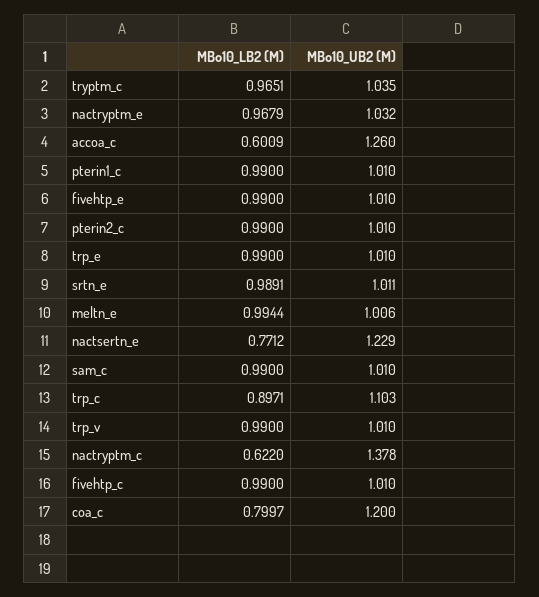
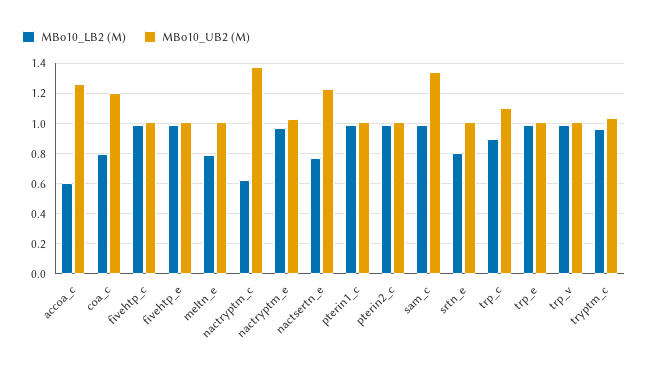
MBo10_LB2 (M), srtn_e: 0.9891 -> 0.8
MBo10_LB2 (M), meltn_e: 0.9944 -> 0.8
MBo10_UB2 (M), sam_c: 1.01 -> 1.35

